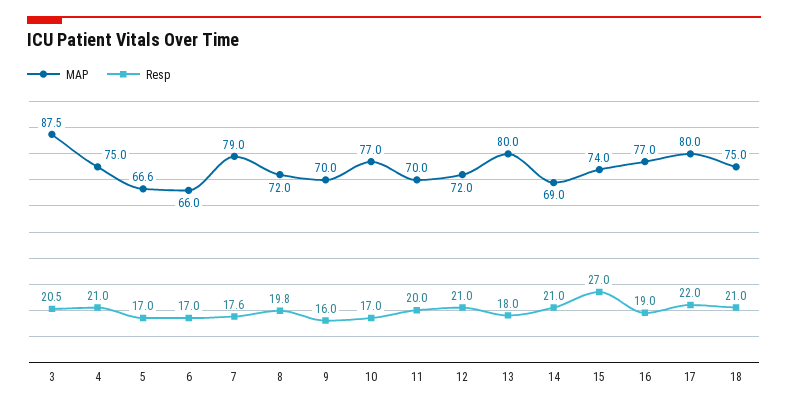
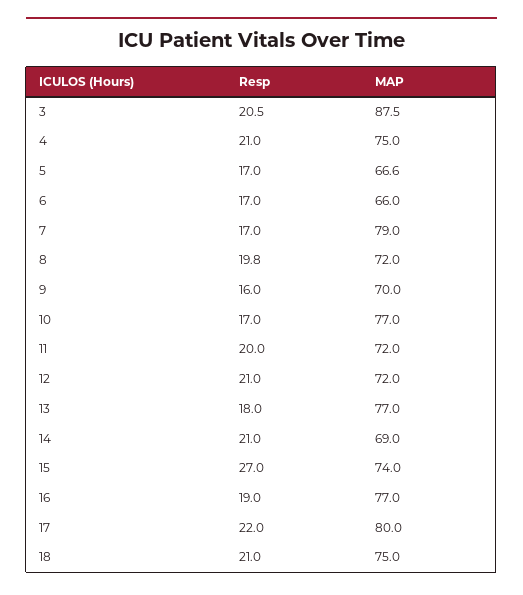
Resp, 7: 17.6 -> 17
MAP, 11: 70 -> 72
MAP, 13: 80 -> 77

